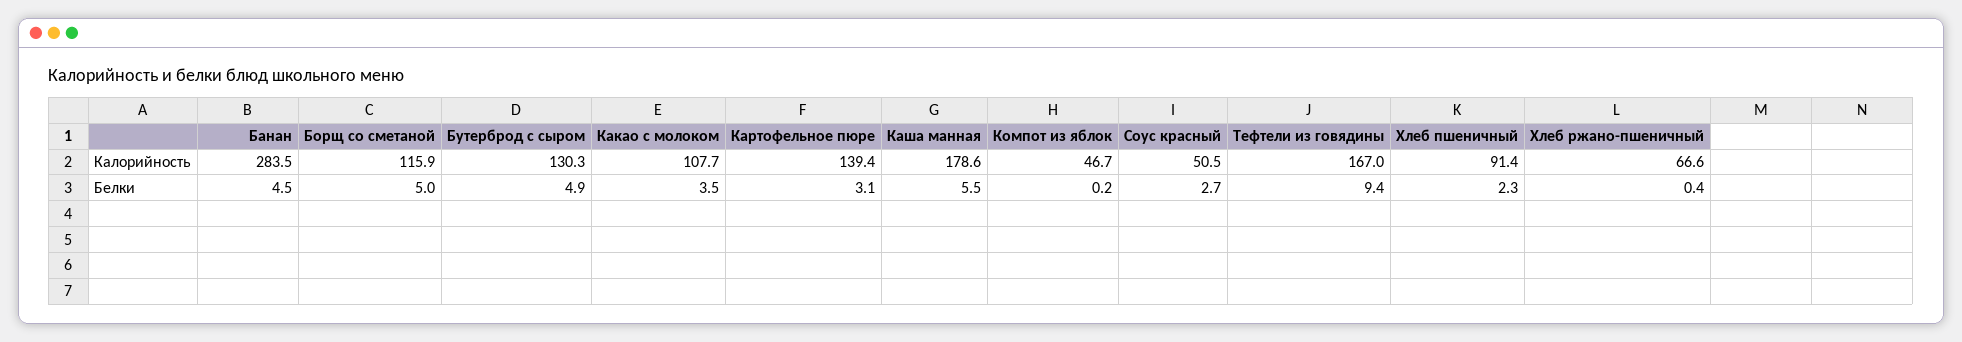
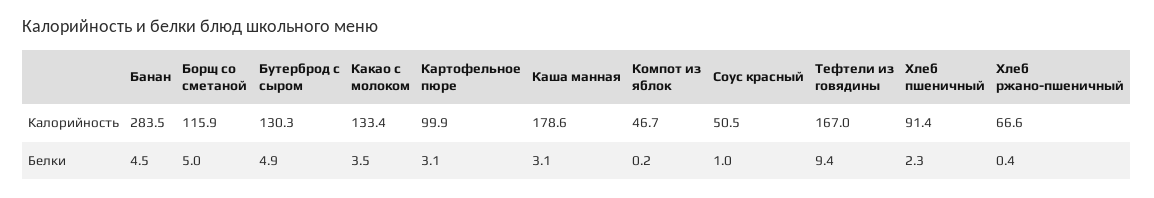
Какао с молоком, Калорийность: 107.7 -> 133.4
Картофельное пюре, Калорийность: 139.4 -> 99.9
Каша манная, Белки: 5.5 -> 3.1
Соус красный, Белки: 2.7 -> 1

